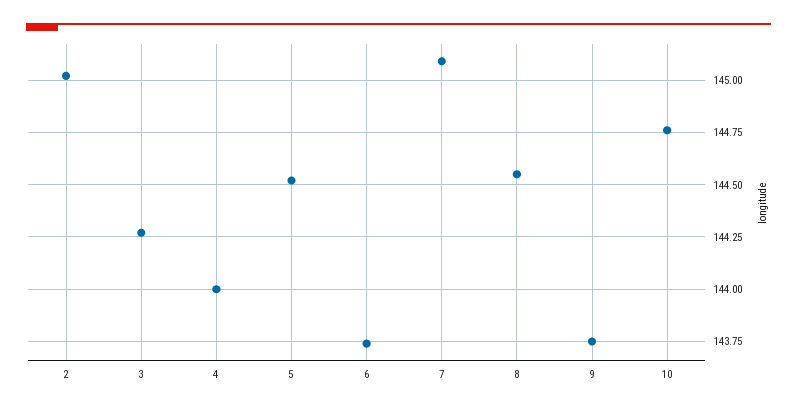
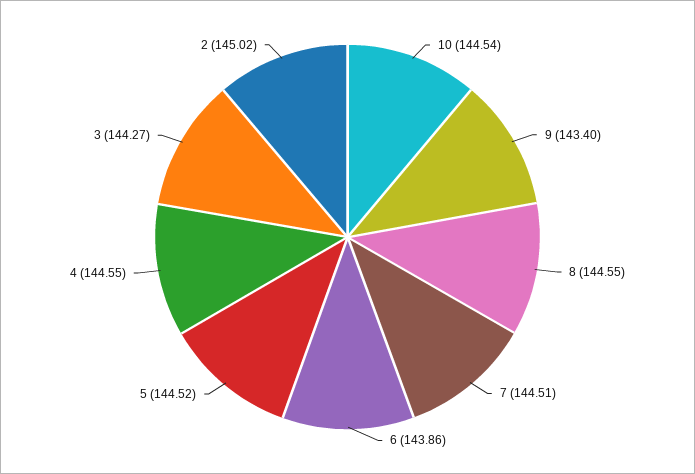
4: 144 -> 144.55
6: 143.75 -> 143.86
7: 145.1 -> 144.51
9: 143.75 -> 143.4
10: 144.75 -> 144.54

